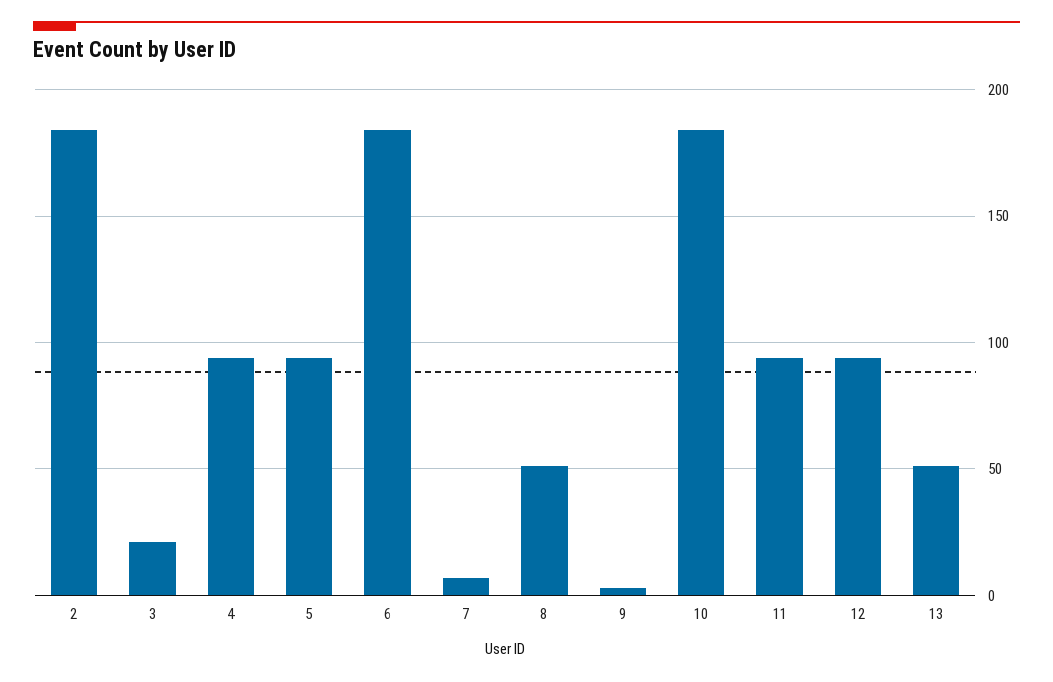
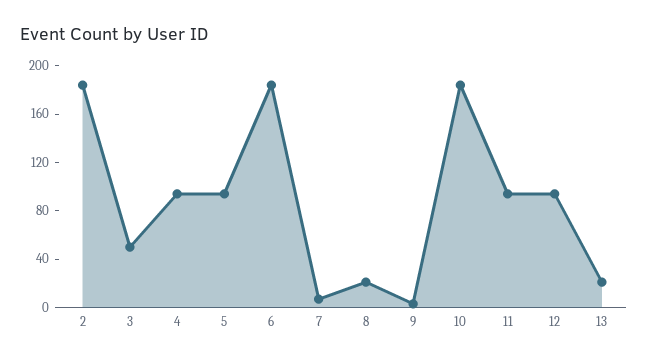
3: 20 -> 50
8: 50 -> 20
13: 50 -> 20

